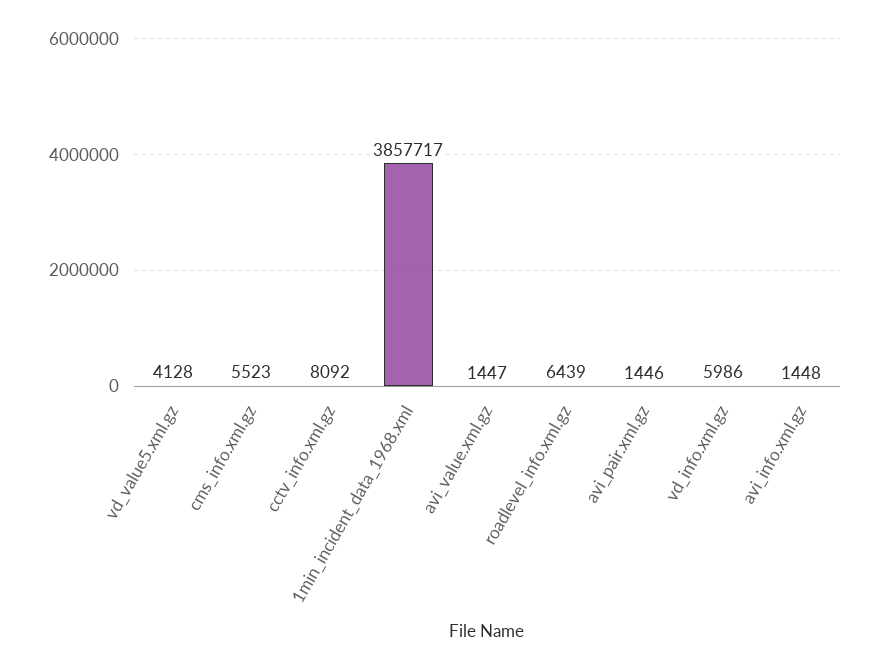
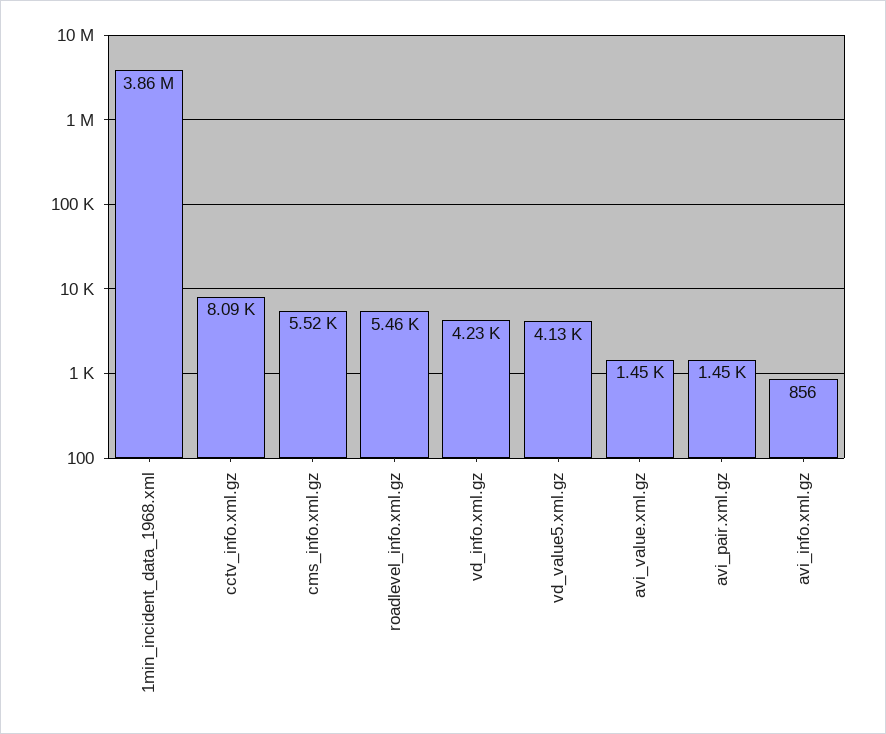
roadlevel_info.xml.gz: 6439 -> 5460
vd_info.xml.gz: 5986 -> 4230
avi_info.xml.gz: 1448 -> 856

